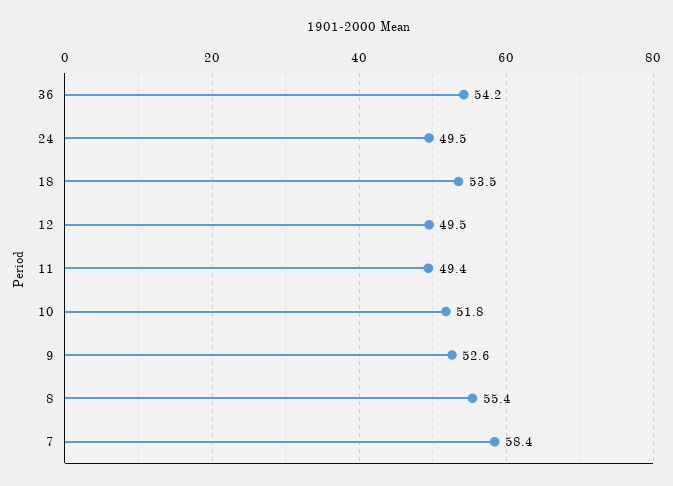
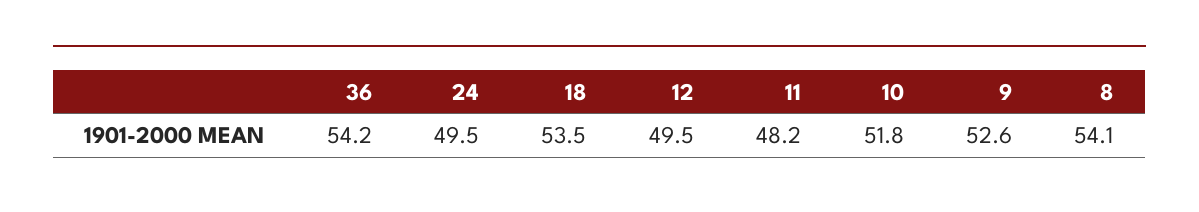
11: 49.4 -> 48.2
8: 55.4 -> 54.1
7: 58.4 -> none

